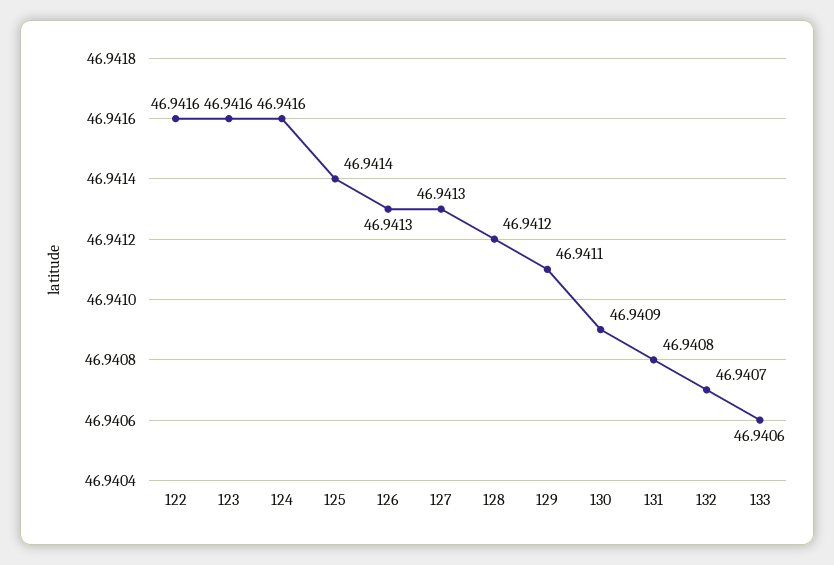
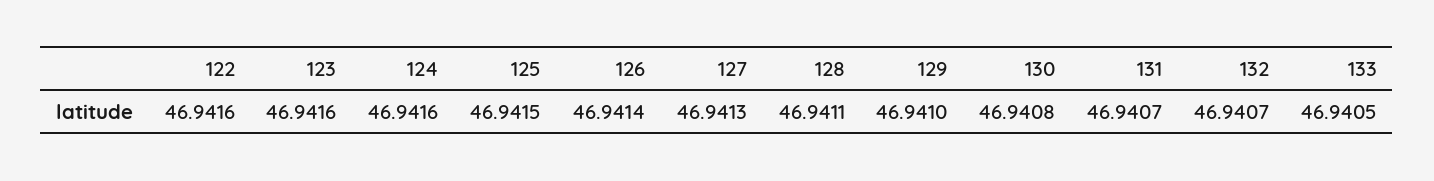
125: 46.9414 -> 46.9415
126: 46.9413 -> 46.9414
128: 46.9412 -> 46.9411
129: 46.9411 -> 46.941
130: 46.9409 -> 46.9408
131: 46.9408 -> 46.9407
133: 46.9406 -> 46.9405

